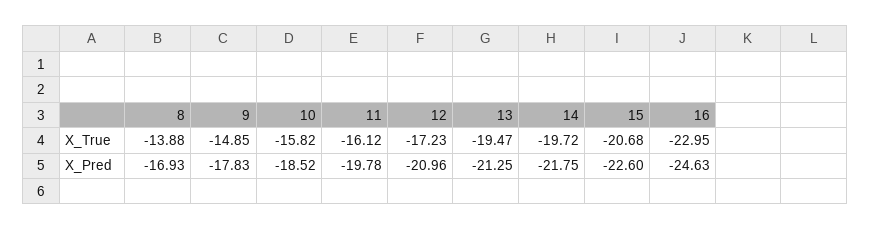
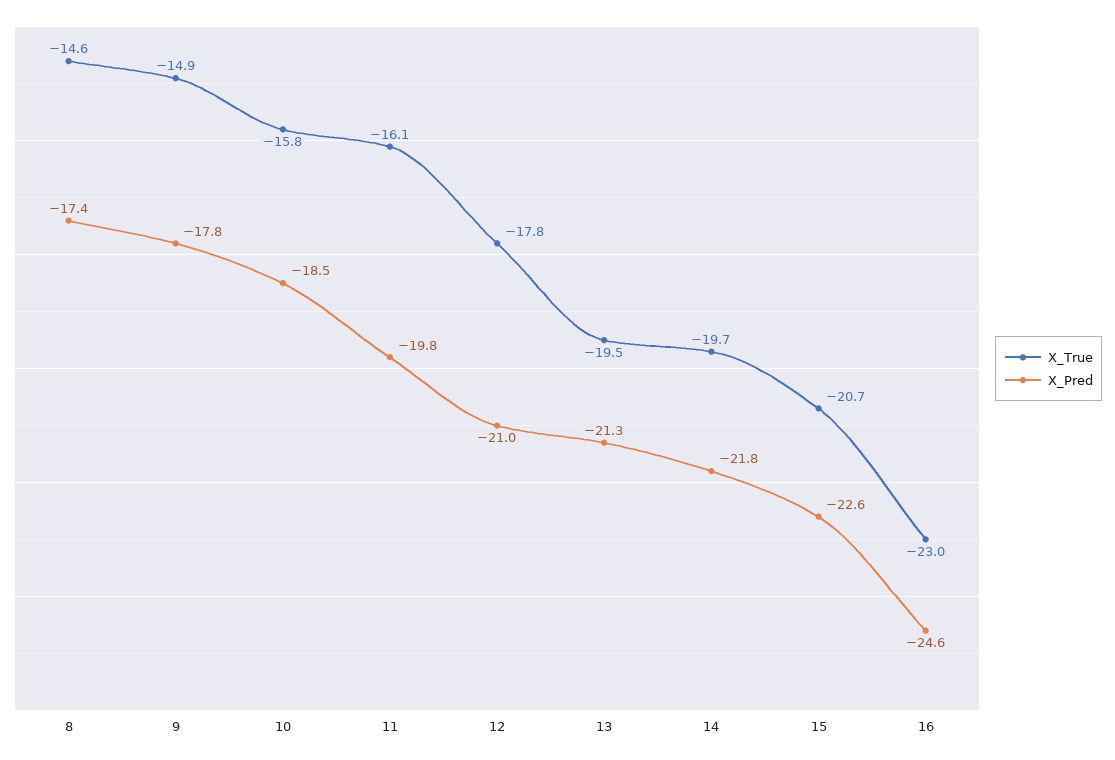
X_True, 8: -13.88 -> -14.6
X_True, 12: -17.23 -> -17.8
X_Pred, 8: -16.93 -> -17.4

